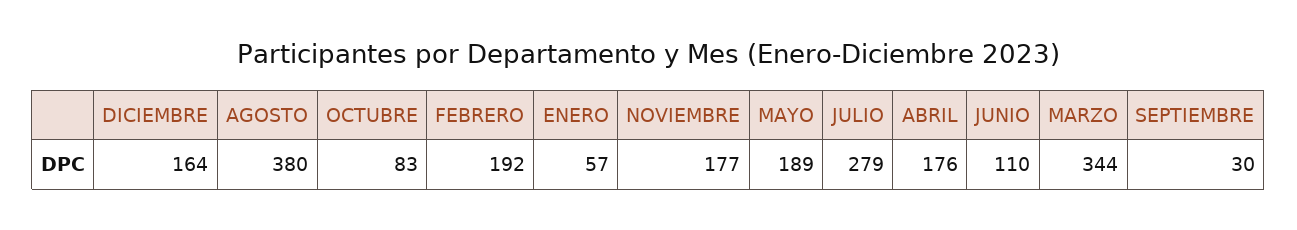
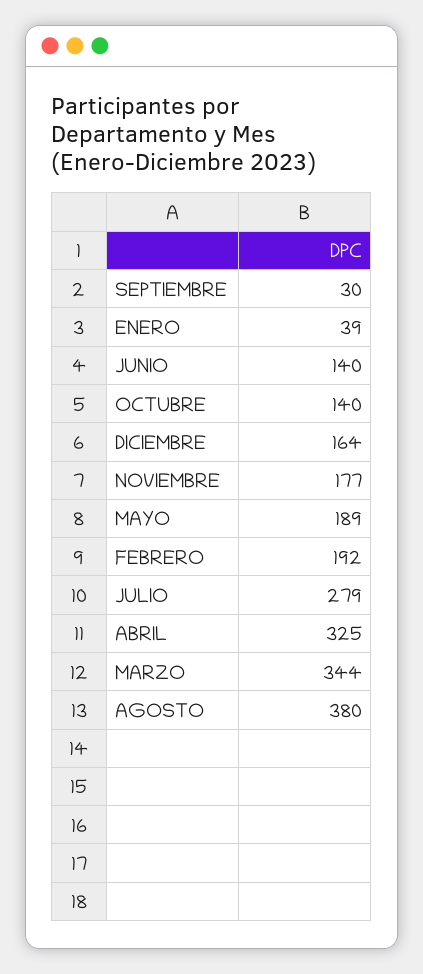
OCTUBRE: 83 -> 140
ENERO: 57 -> 39
ABRIL: 176 -> 325
JUNIO: 110 -> 140

